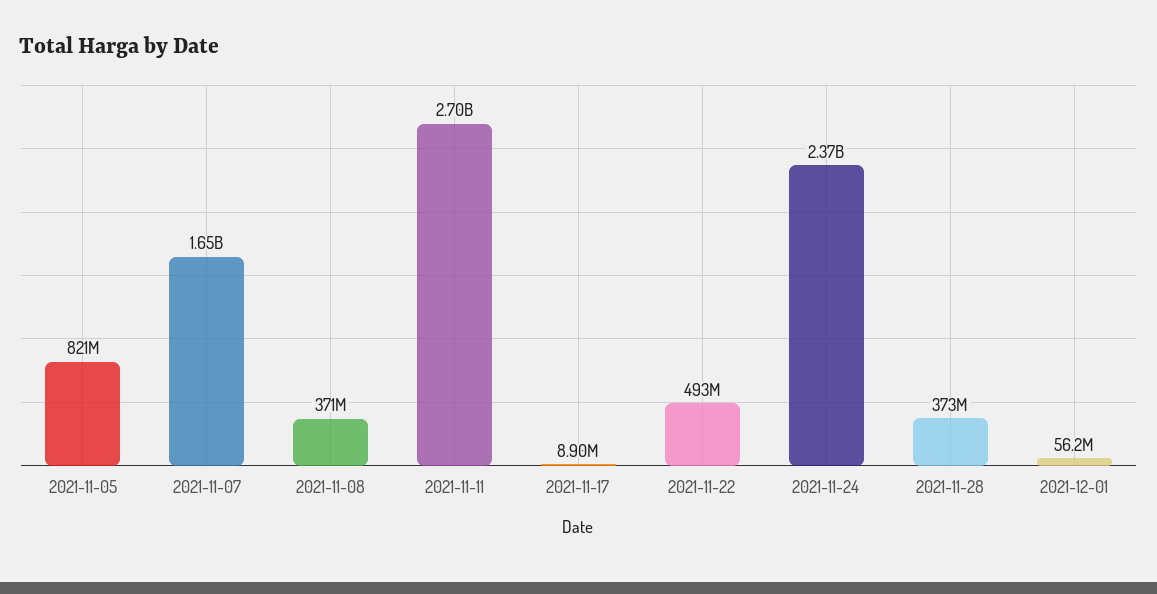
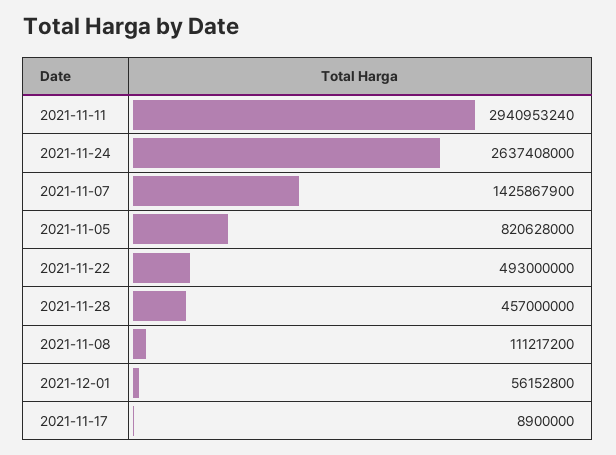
2021-11-07: 1650000000 -> 1425867900
2021-11-08: 371000000 -> 111217200
2021-11-11: 2700000000 -> 2940953240
2021-11-24: 2370000000 -> 2637408000
2021-11-28: 373000000 -> 457000000

